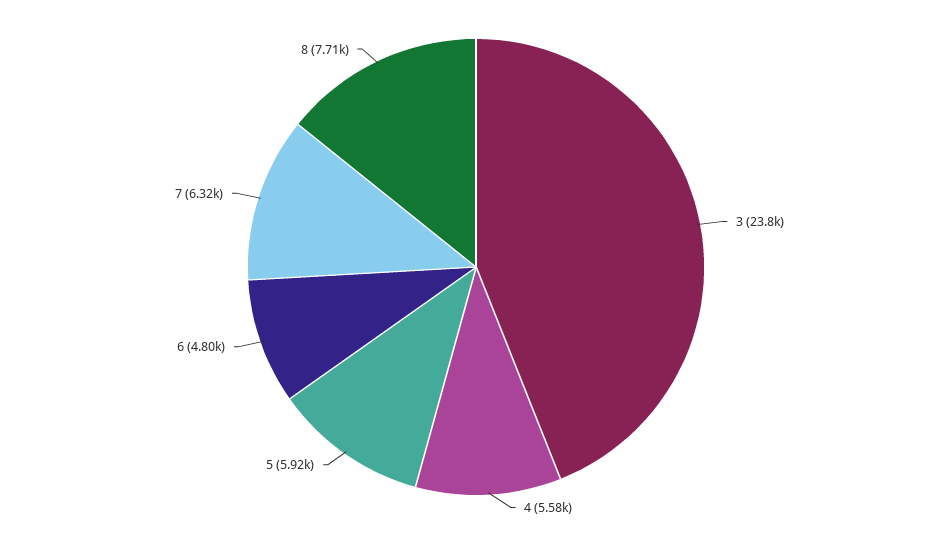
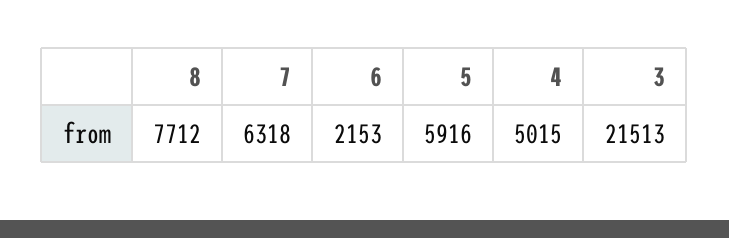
3: 23800 -> 21513
4: 5580 -> 5015
6: 4800 -> 2153

